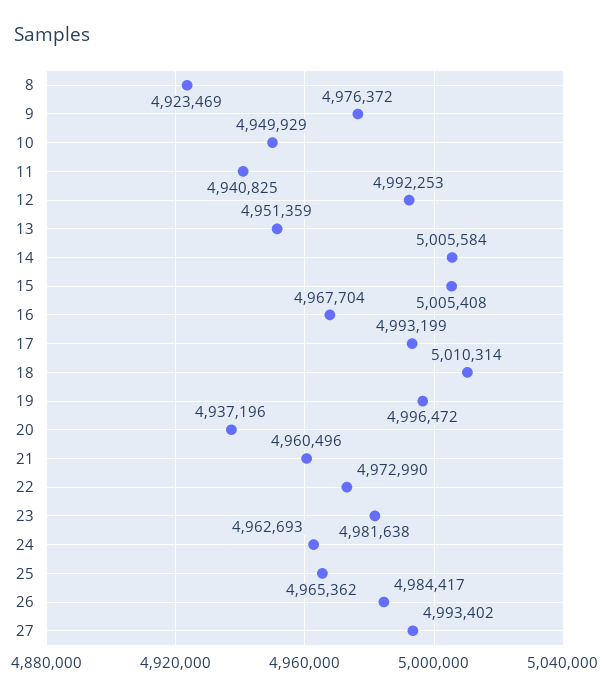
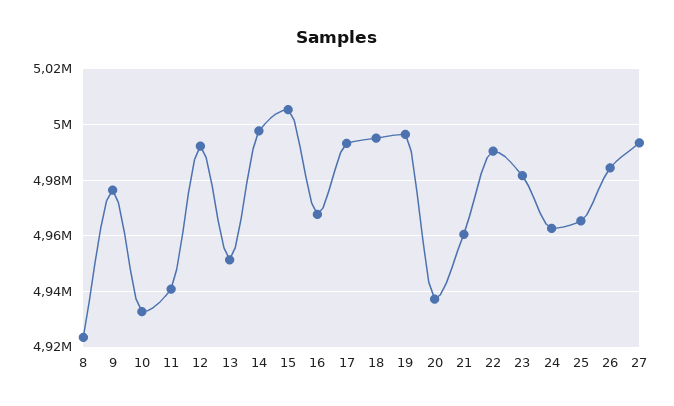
10: 4949929 -> 4932500
14: 5005584 -> 4997500
18: 5010314 -> 4995000
22: 4972990 -> 4990000

